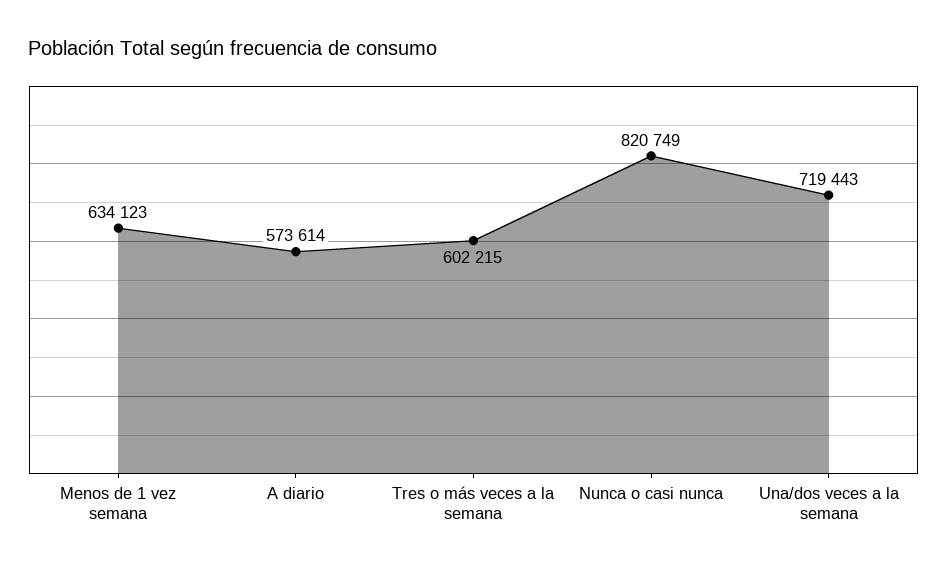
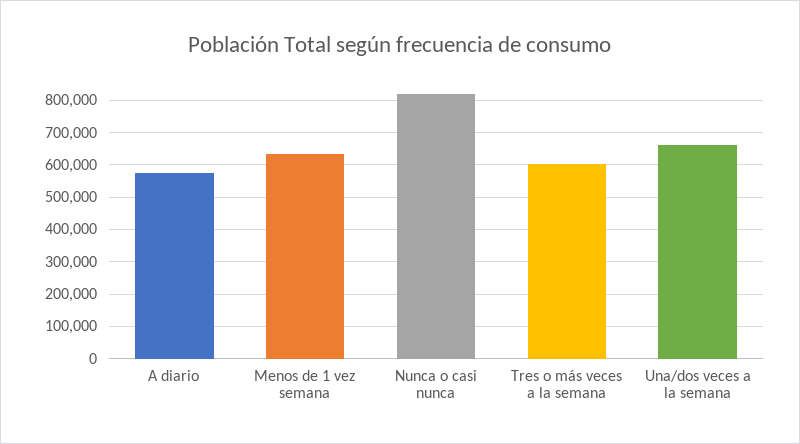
Una/dos veces a la semana: 719443 -> 660000

